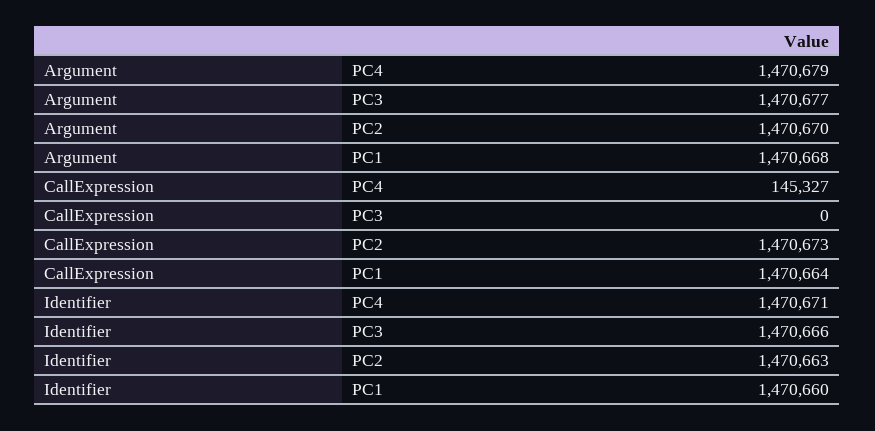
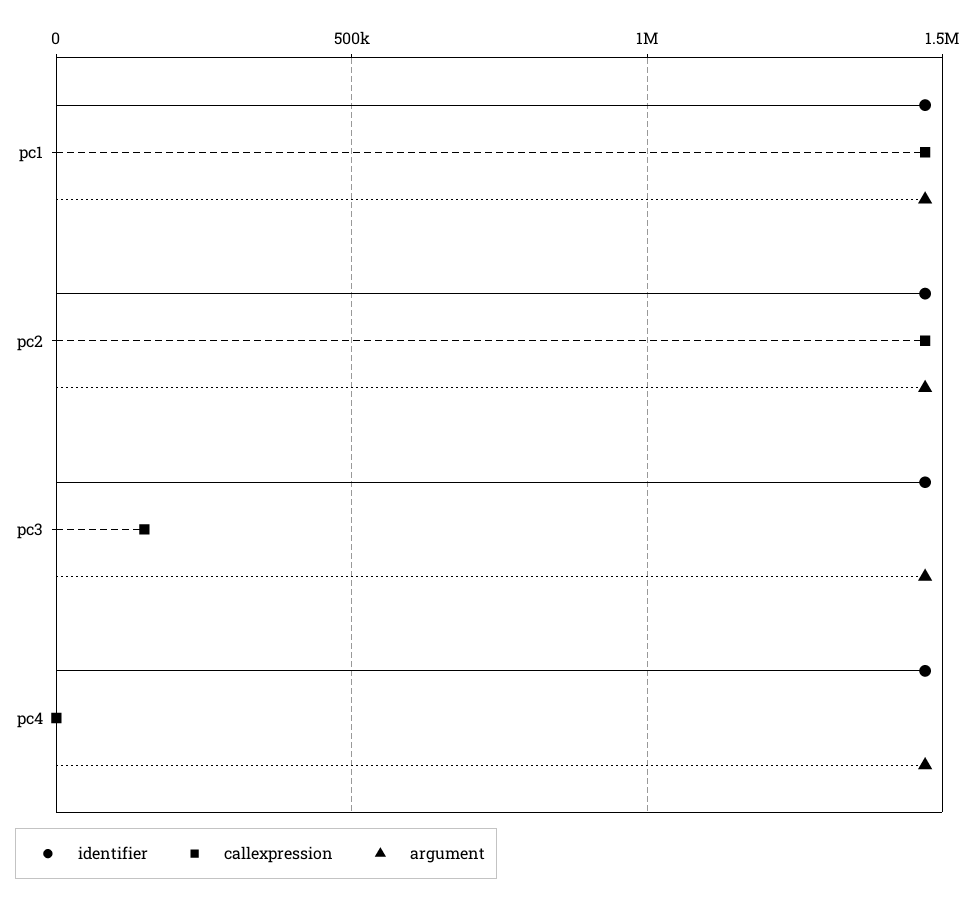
CallExpression, PC4: 145327 -> 0
CallExpression, PC3: 0 -> 150000

